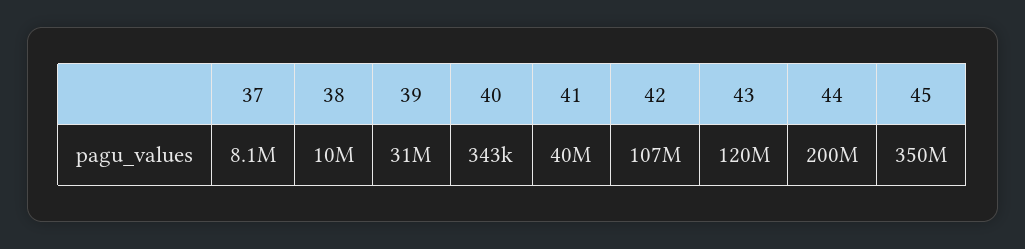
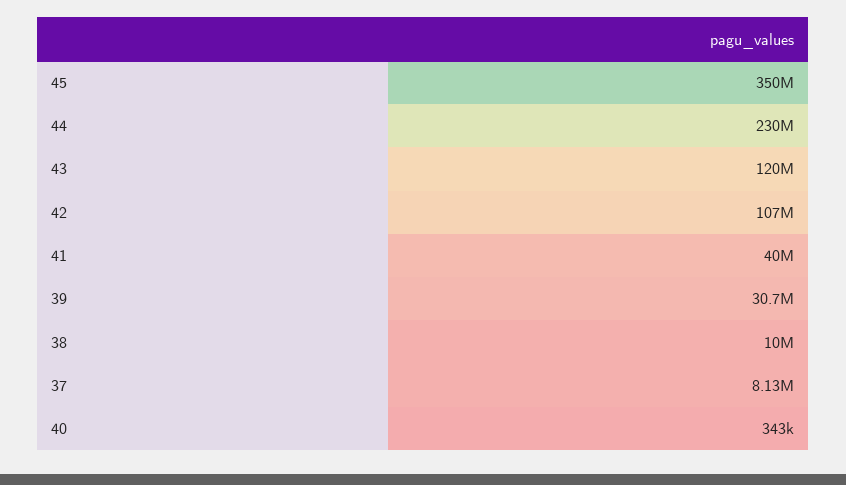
44: 200000000 -> 230000000

